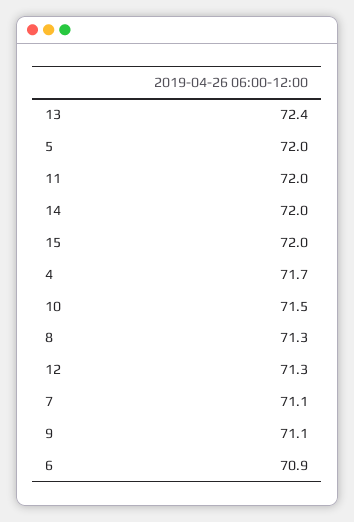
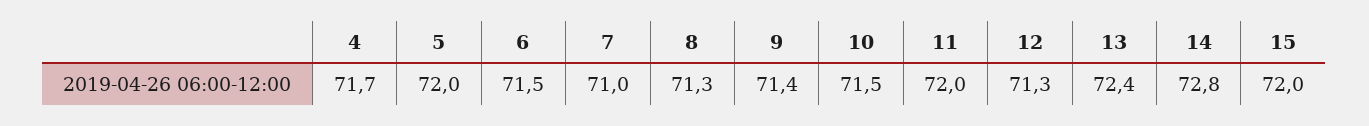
14: 72 -> 72.8
7: 71.1 -> 71
9: 71.1 -> 71.4
6: 70.9 -> 71.5

